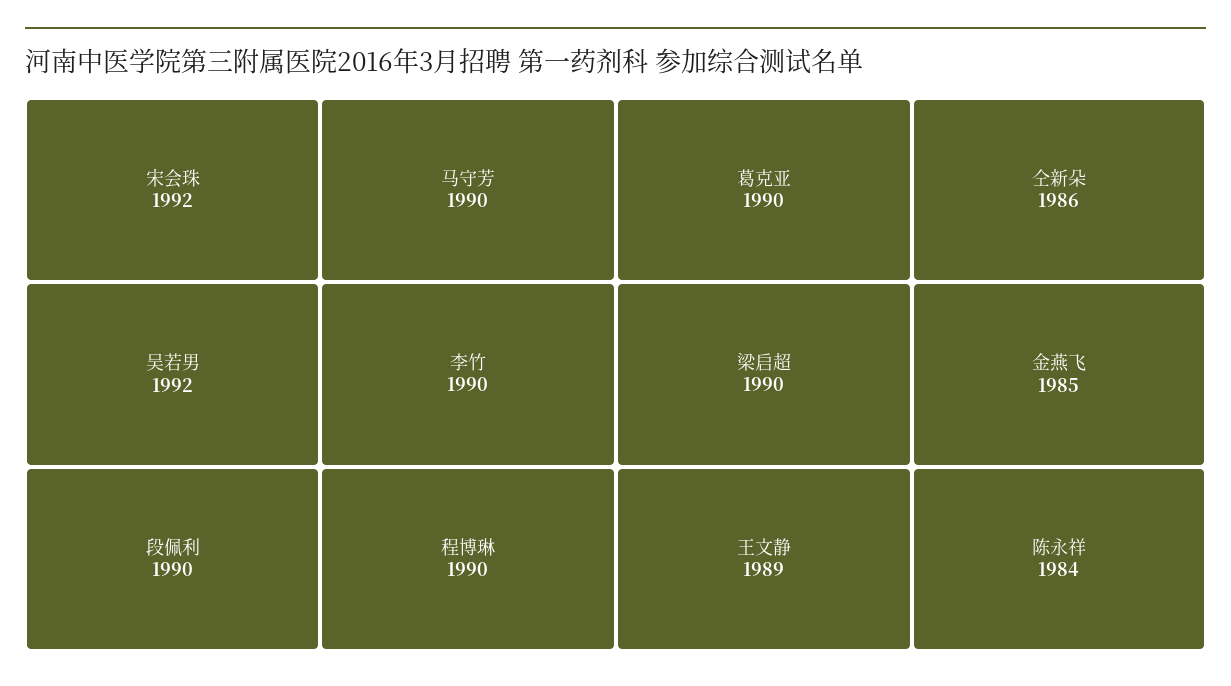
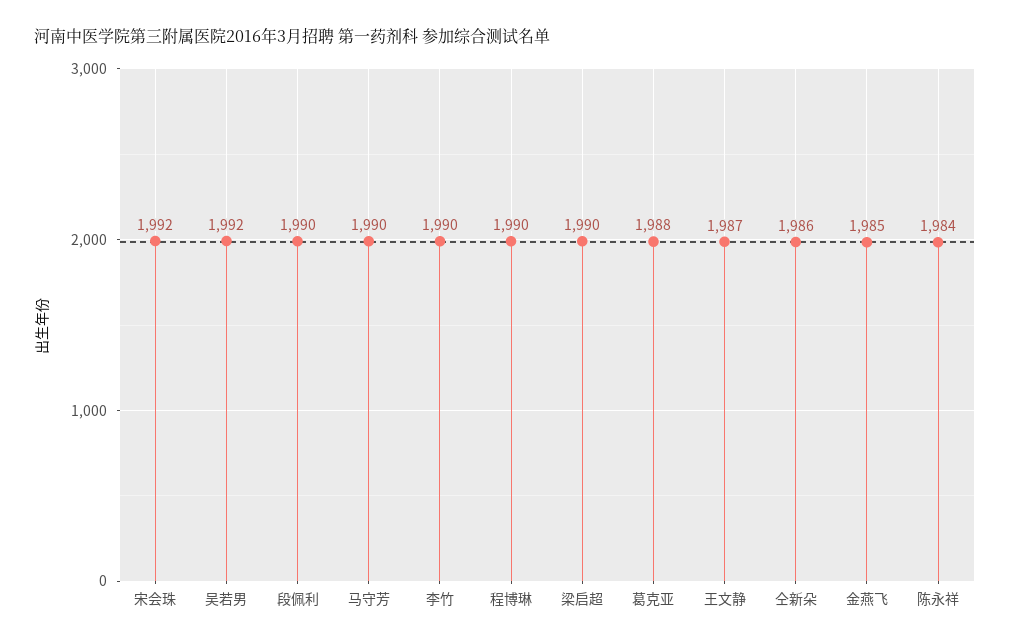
葛克亚: 1990 -> 1988
王文静: 1989 -> 1987

